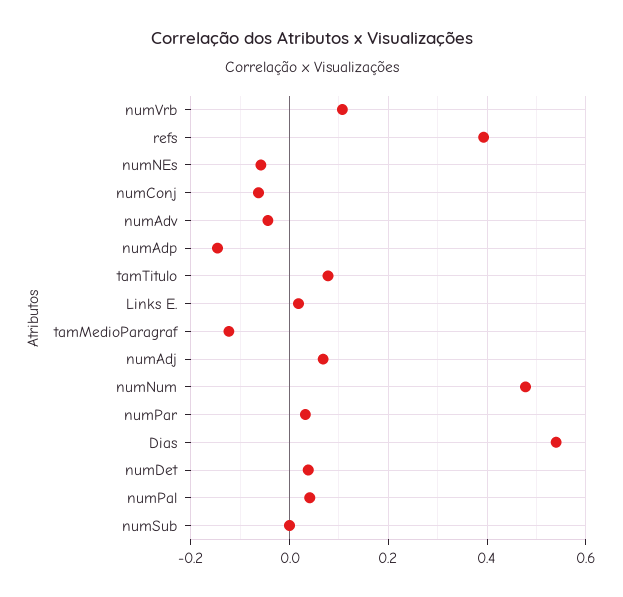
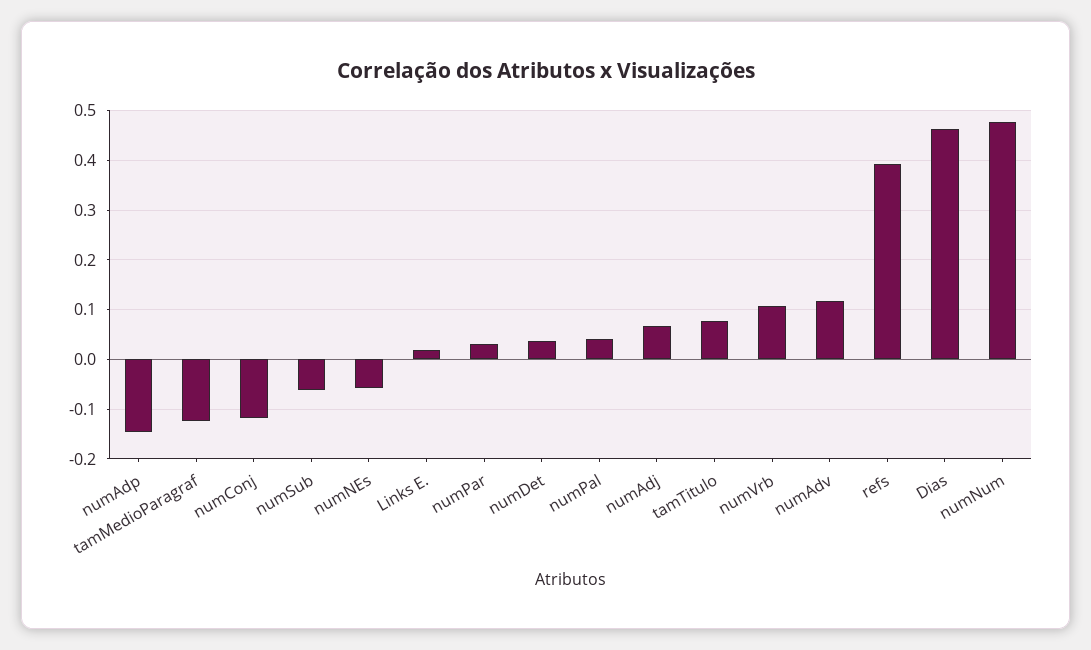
numConj: -0.06 -> -0.12
numAdv: -0.04 -> 0.12
Dias: 0.54 -> 0.46
numSub: 0 -> -0.06

